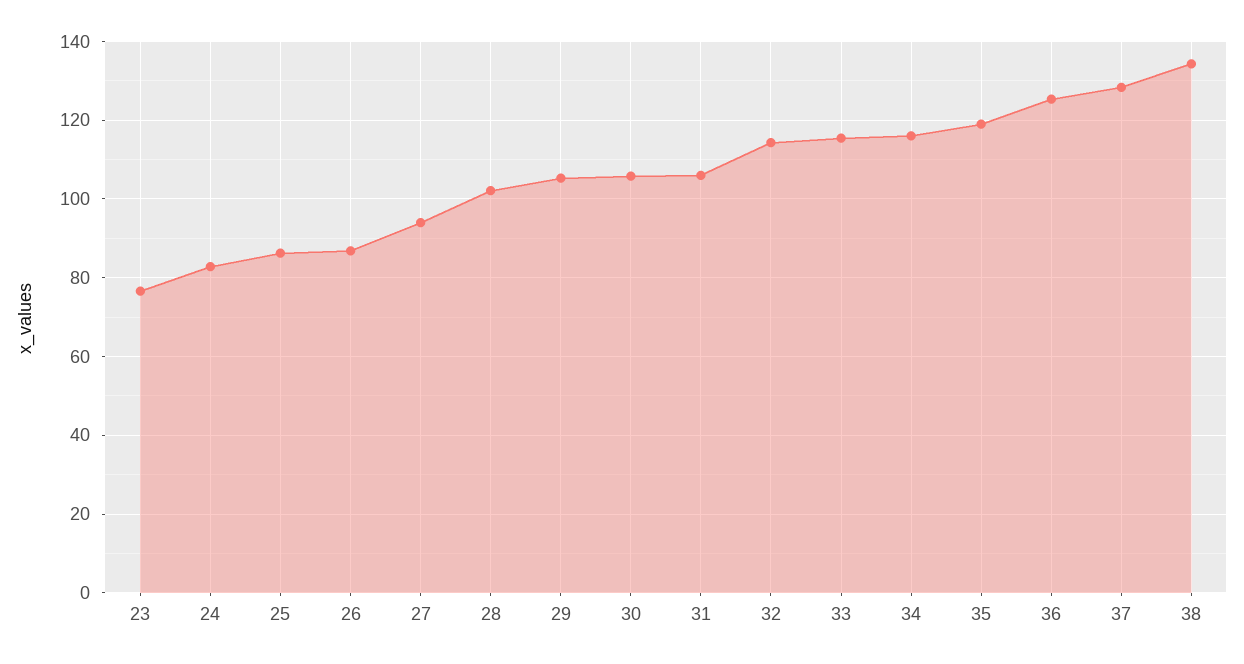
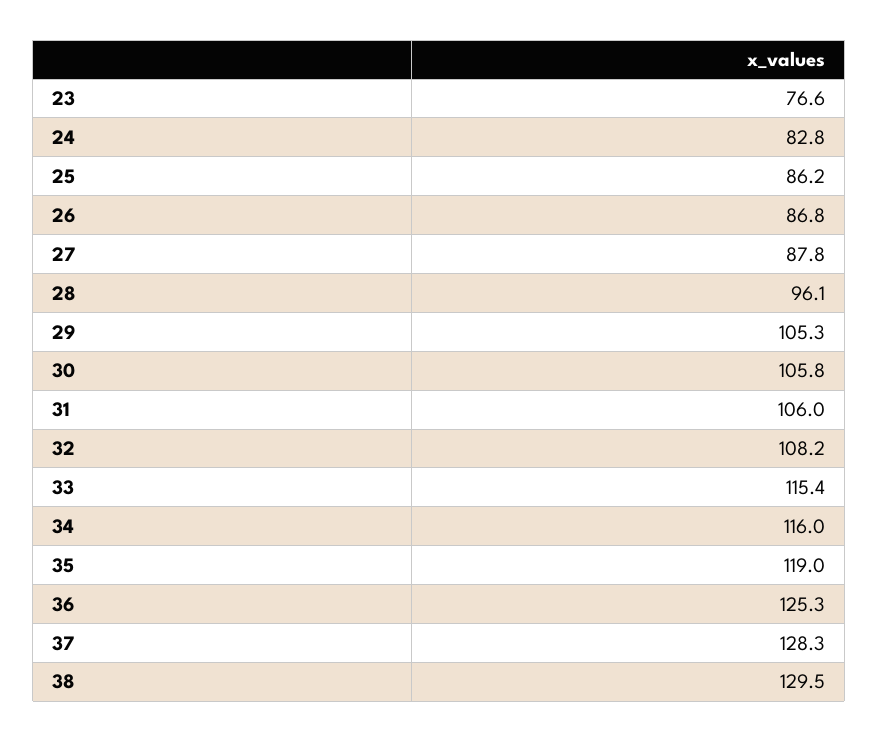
27: 94 -> 87.8
28: 102 -> 96.1
32: 114 -> 108.2
38: 134 -> 129.5

